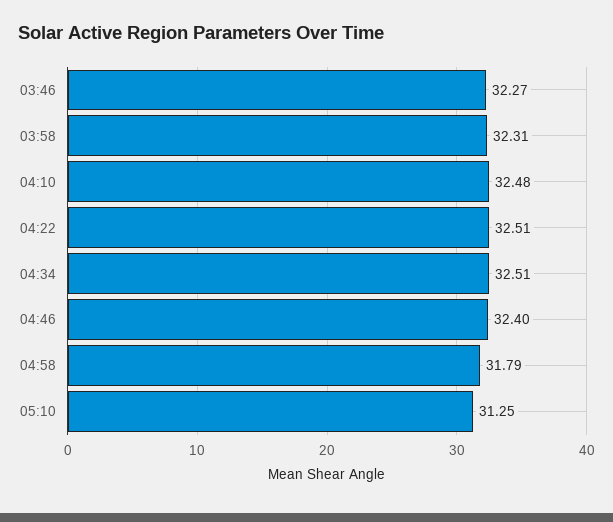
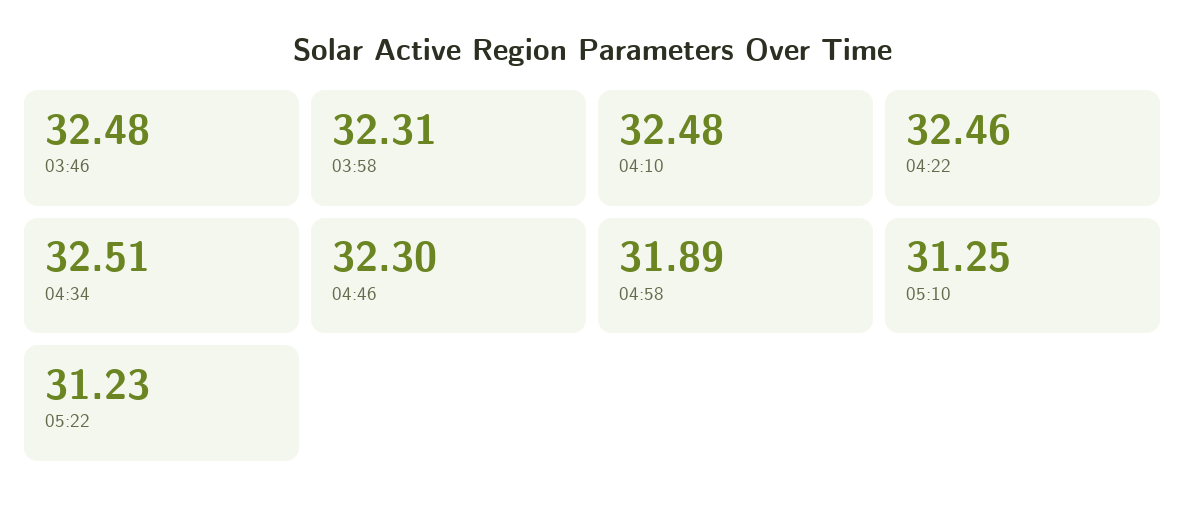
03:46: 32.27 -> 32.48
04:22: 32.51 -> 32.46
04:46: 32.4 -> 32.3
04:58: 31.79 -> 31.89
05:22: none -> 31.23

